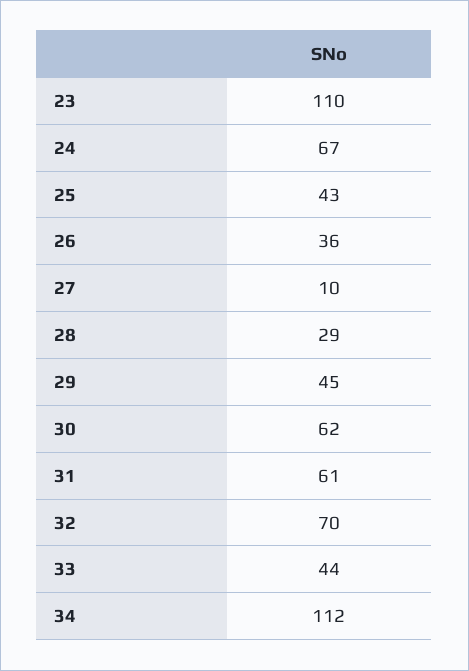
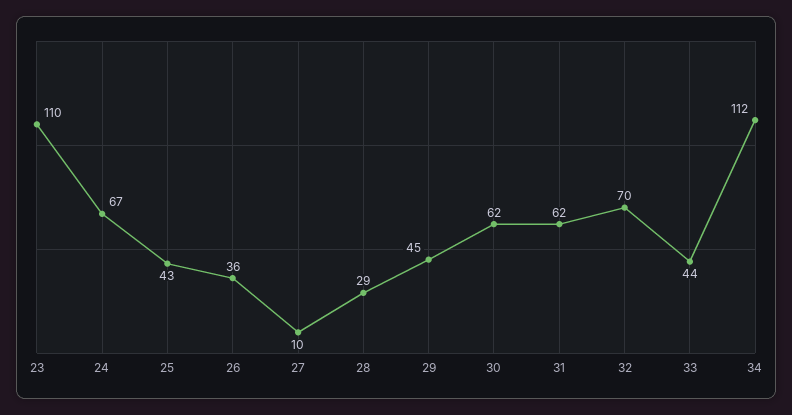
31: 61 -> 62

